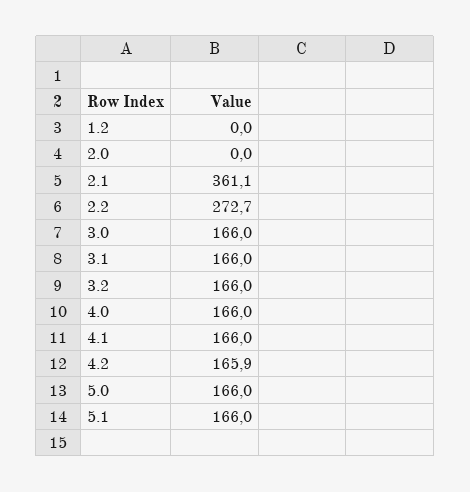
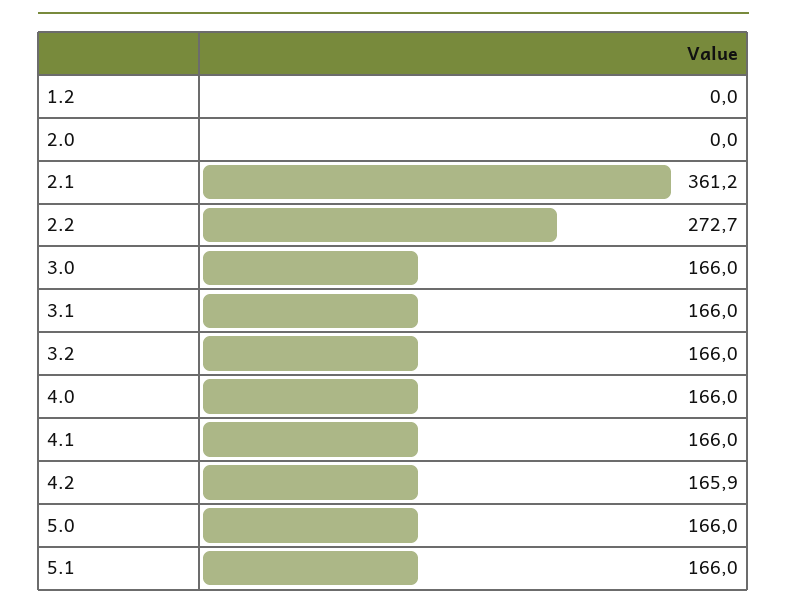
2.1: 361.1 -> 361.2

